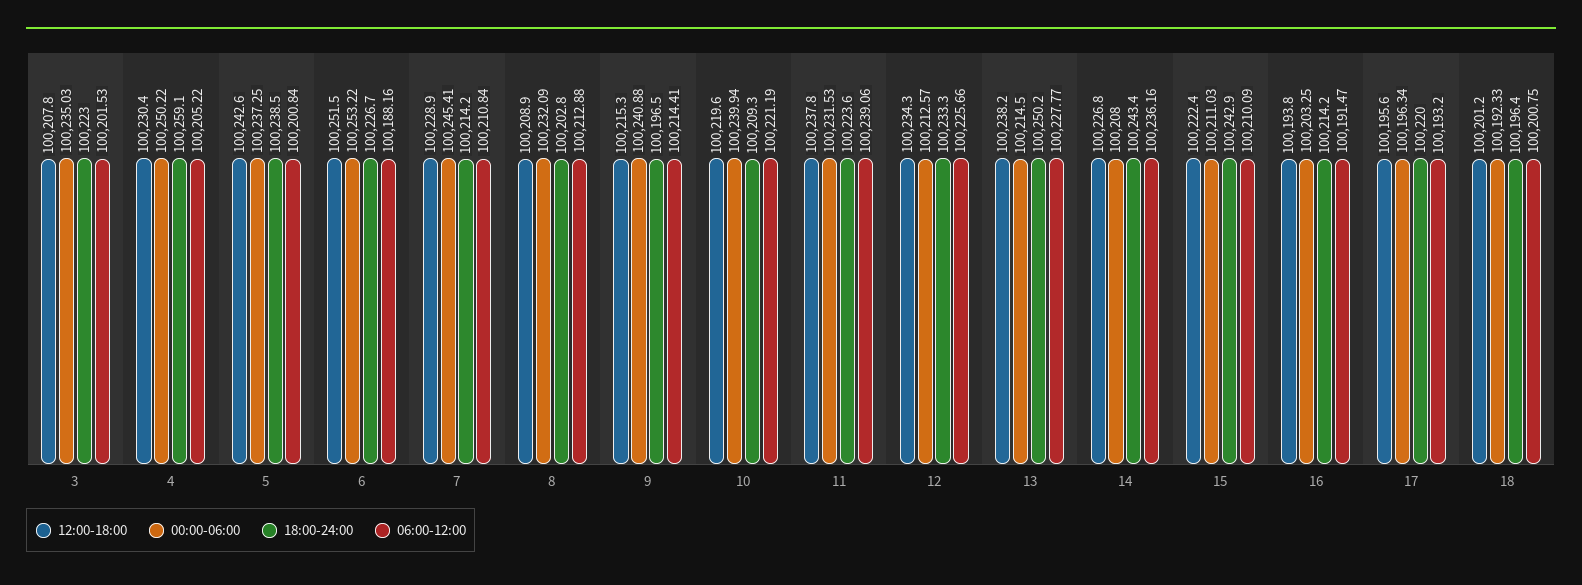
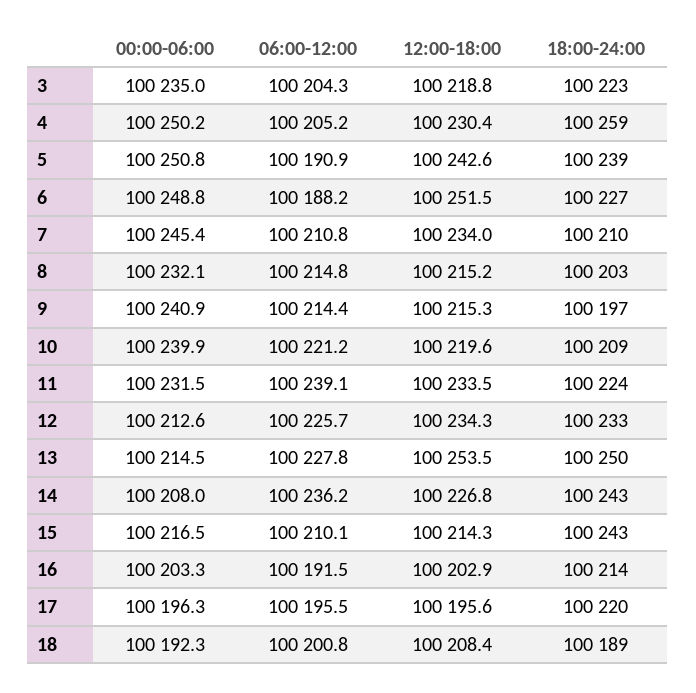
12:00-18:00, 3: 100207.8 -> 100218.8
06:00-12:00, 3: 100201.53 -> 100204.3
00:00-06:00, 5: 100237.25 -> 100250.8
06:00-12:00, 5: 100200.84 -> 100190.9
00:00-06:00, 6: 100253.22 -> 100248.8
12:00-18:00, 7: 100228.9 -> 100234
18:00-24:00, 7: 100214.2 -> 100210
12:00-18:00, 8: 100208.9 -> 100215.2
06:00-12:00, 8: 100212.88 -> 100214.8
12:00-18:00, 11: 100237.8 -> 100233.5
12:00-18:00, 13: 100238.2 -> 100253.5
12:00-18:00, 15: 100222.4 -> 100214.3
00:00-06:00, 15: 100211.03 -> 100216.5
12:00-18:00, 16: 100193.8 -> 100202.9
06:00-12:00, 17: 100193.2 -> 100195.5
12:00-18:00, 18: 100201.2 -> 100208.4
18:00-24:00, 18: 100196.4 -> 100189

